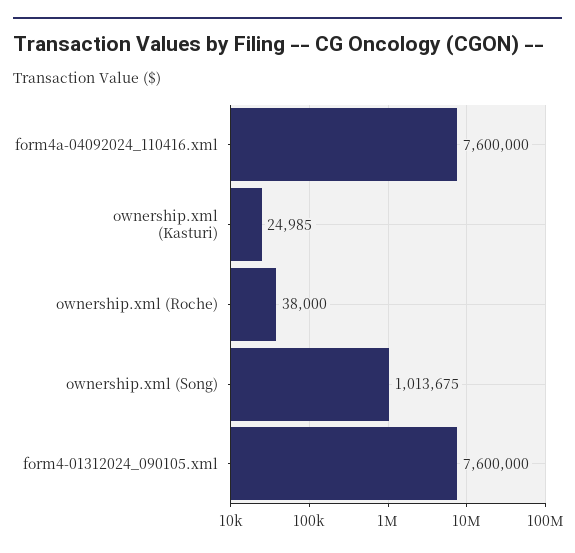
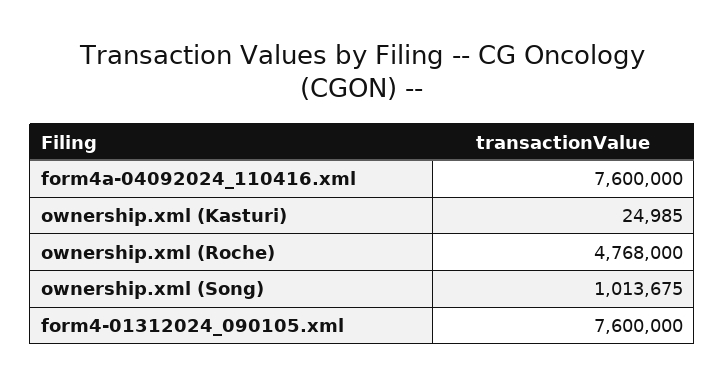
ownership.xml (Roche): 38000 -> 4768000

